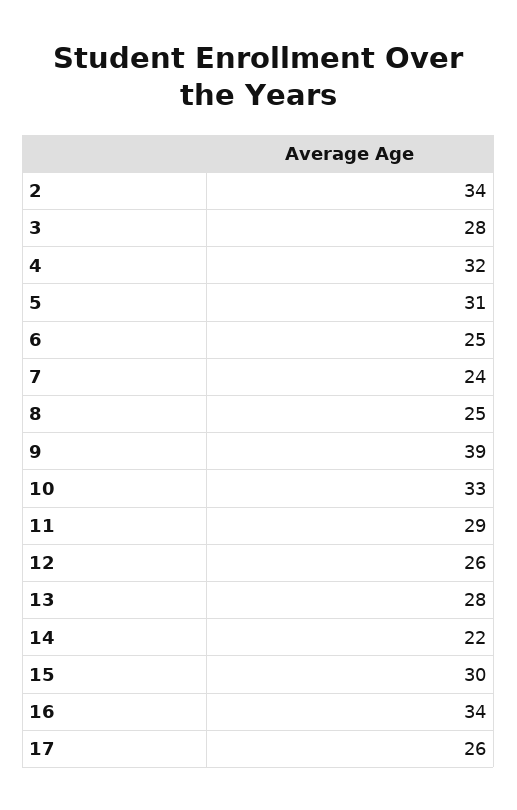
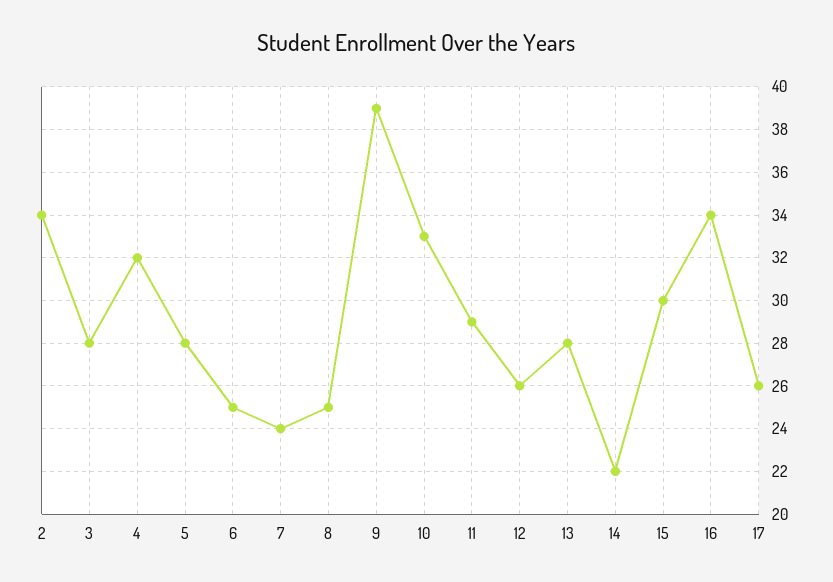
5: 31 -> 28

